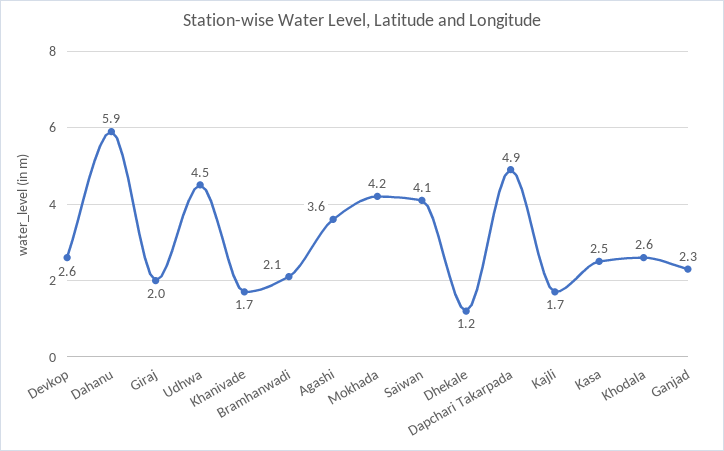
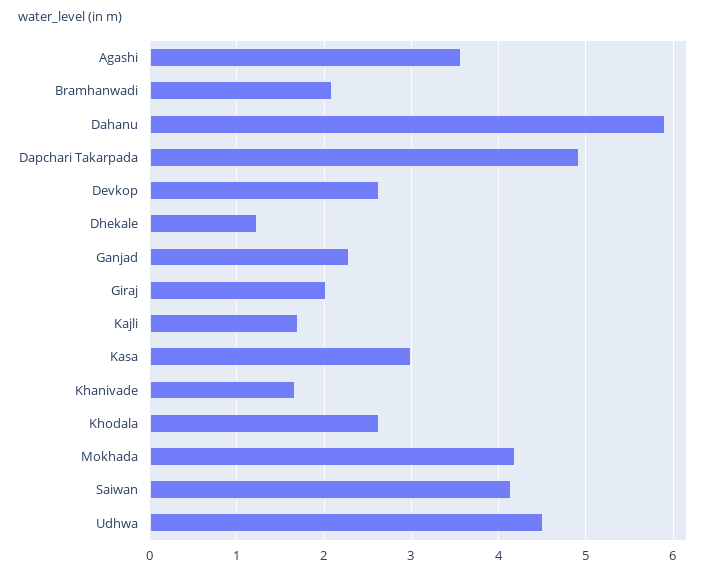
Kasa: 2.5 -> 3

